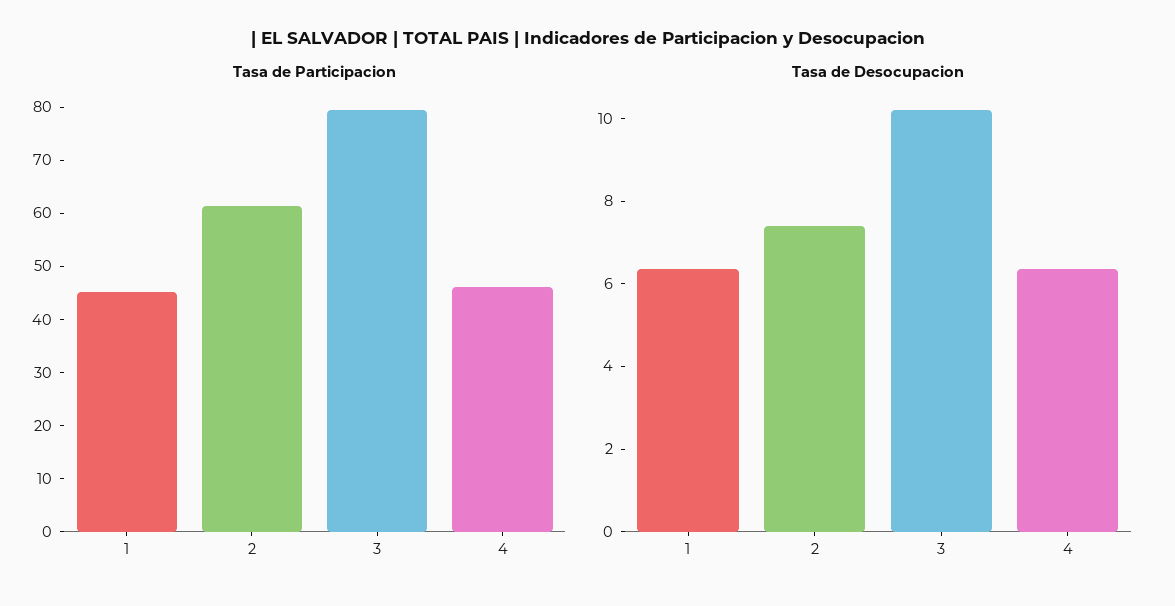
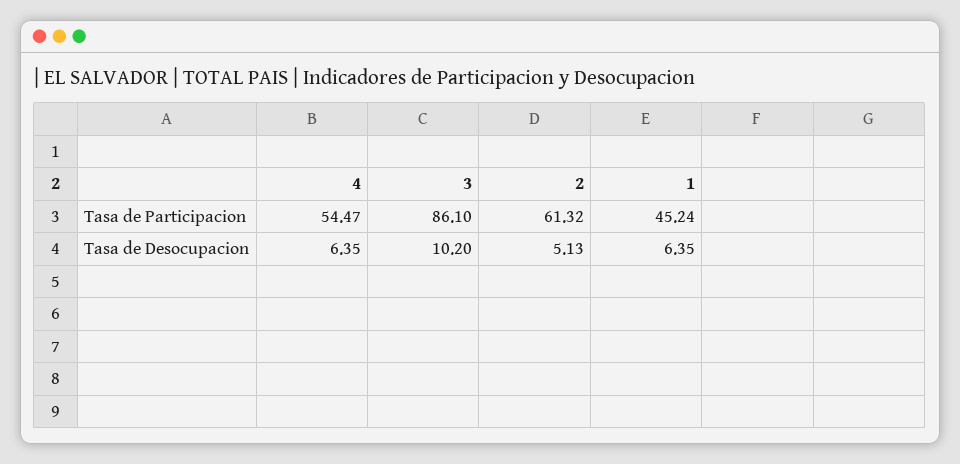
Tasa de Participacion, 3: 80 -> 86.1
Tasa de Participacion, 4: 46 -> 54.47
Tasa de Desocupacion, 2: 7.5 -> 5.13

